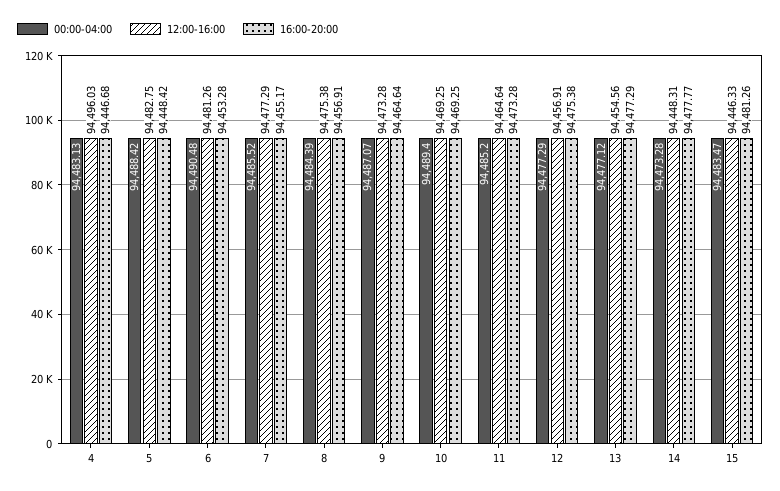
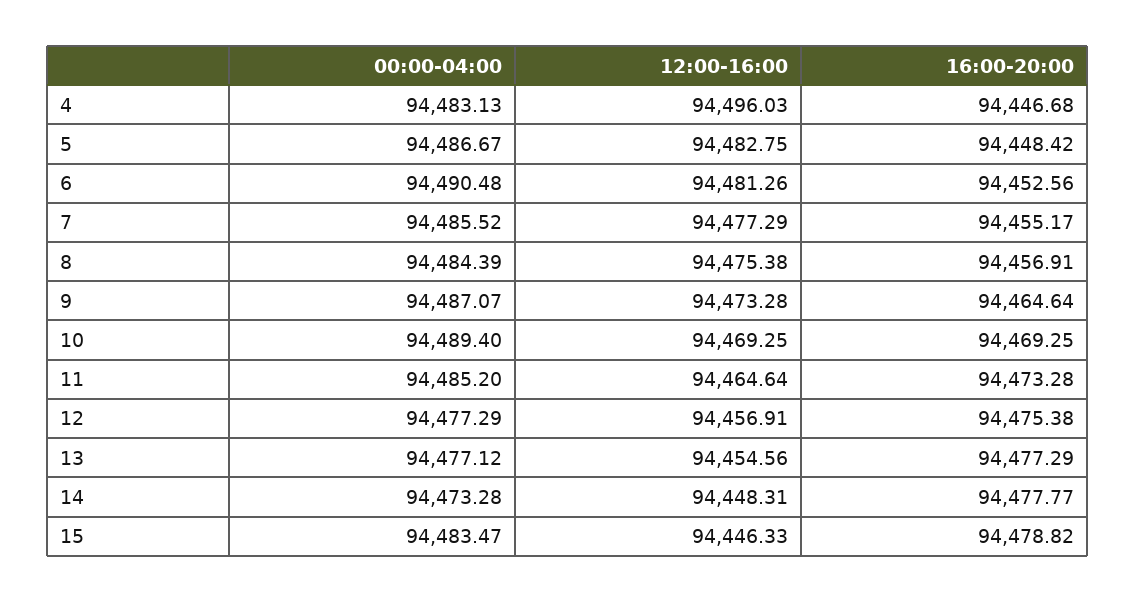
00:00-04:00, 5: 94488.42 -> 94486.67
16:00-20:00, 6: 94453.28 -> 94452.56
16:00-20:00, 15: 94481.26 -> 94478.82

